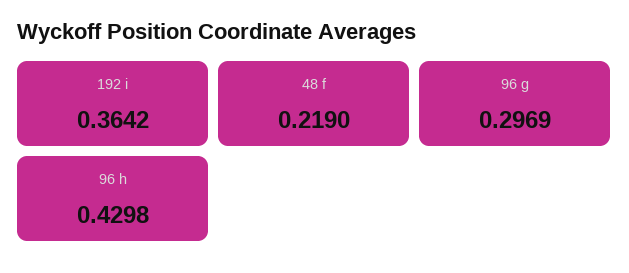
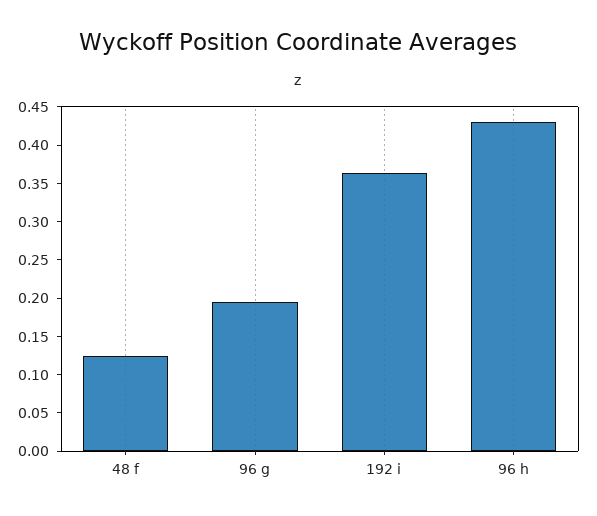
48 f: 0.219 -> 0.125
96 g: 0.2969 -> 0.2

